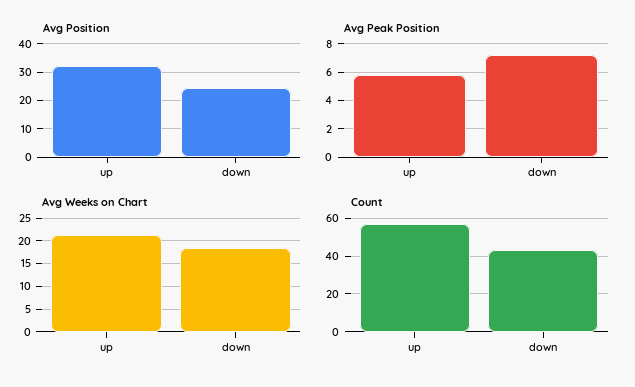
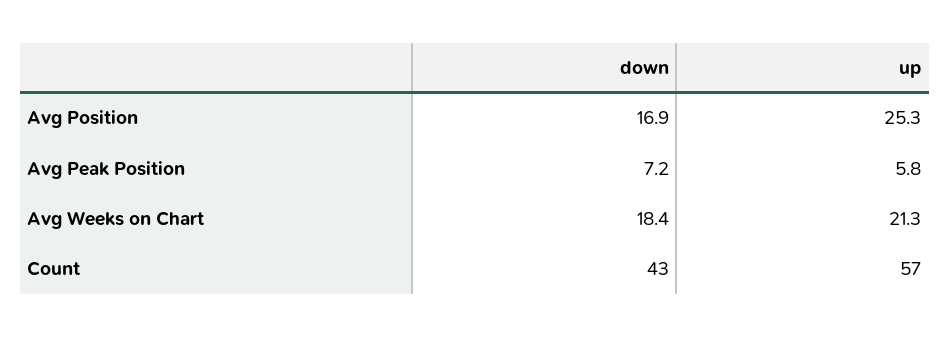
Avg Position, up: 32.5 -> 25.3
Avg Position, down: 25 -> 16.9

